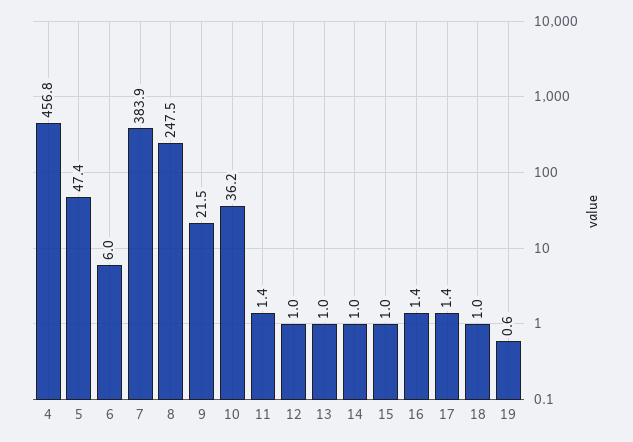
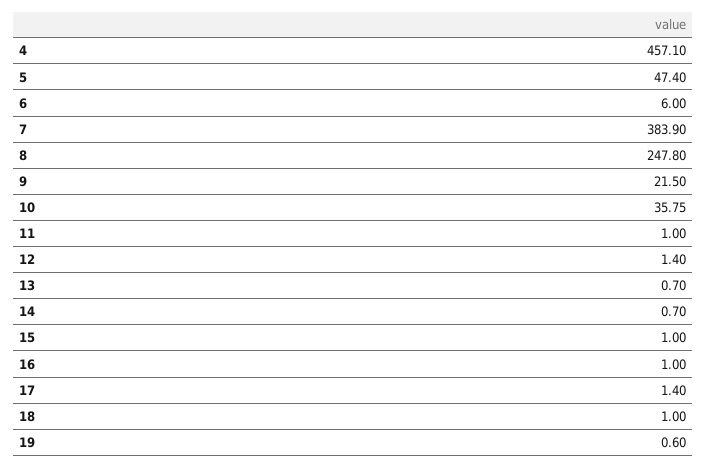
4: 456.8 -> 457.1
8: 247.5 -> 247.8
10: 36.2 -> 35.75
11: 1.4 -> 1
12: 1 -> 1.4
13: 1 -> 0.7
14: 1 -> 0.7
16: 1.4 -> 1

